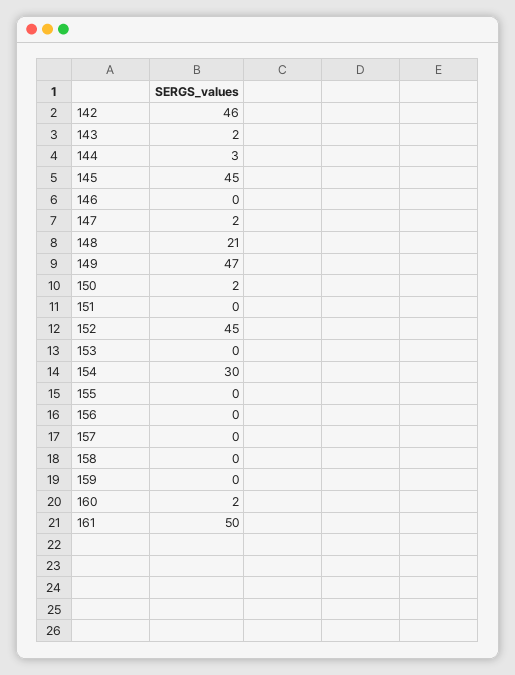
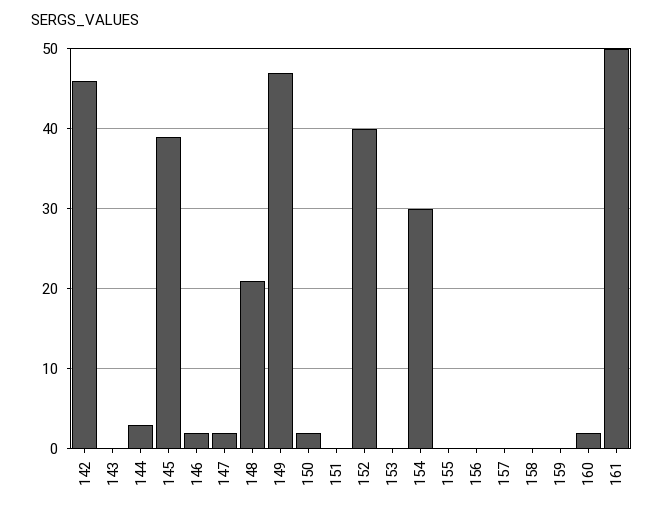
143: 2 -> 0
145: 45 -> 39
146: 0 -> 2
152: 45 -> 40

